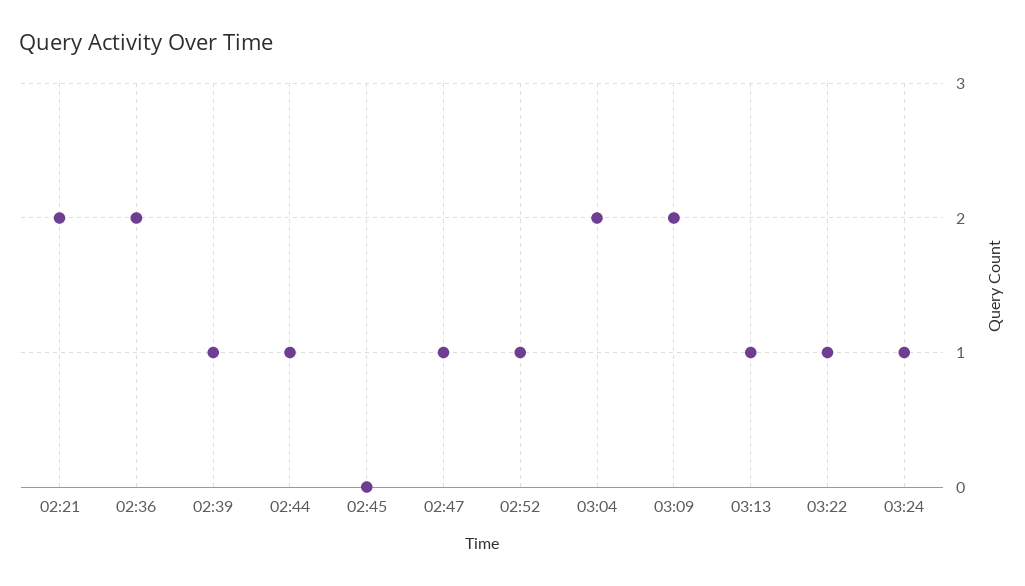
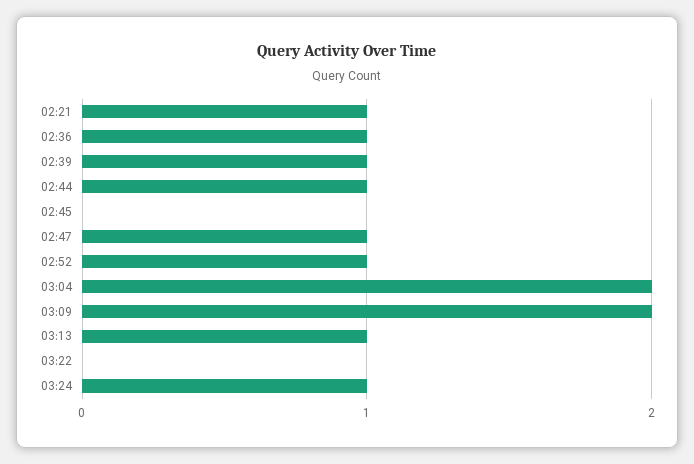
02:21: 2 -> 1
02:36: 2 -> 1
03:22: 1 -> 0

